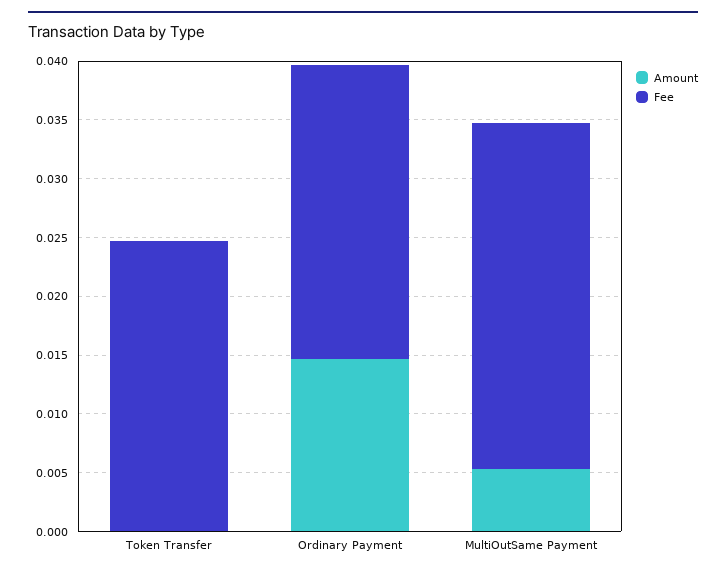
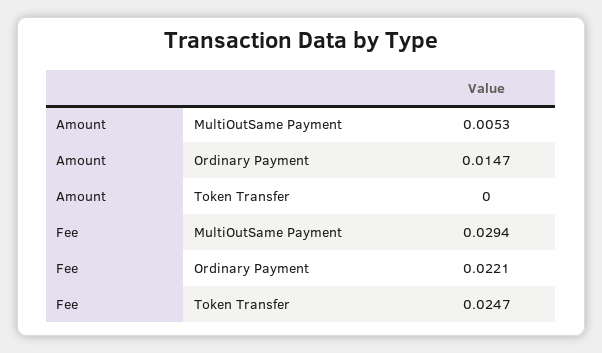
Fee, Ordinary Payment: 0.025 -> 0.0221

